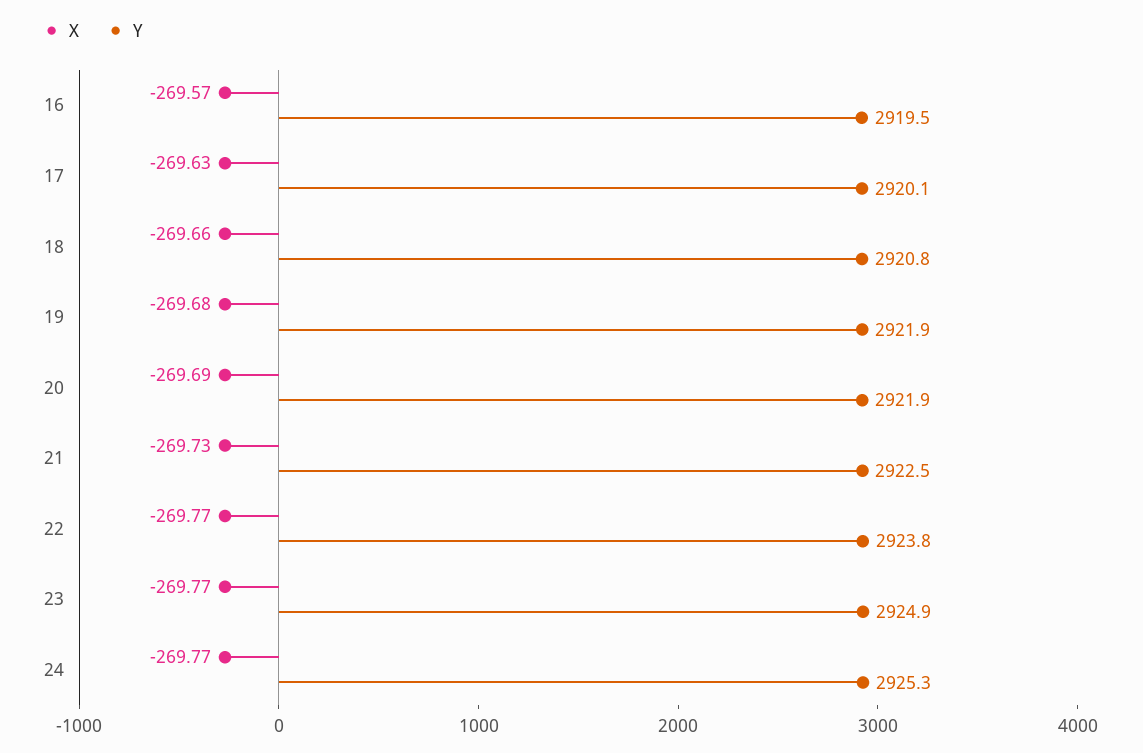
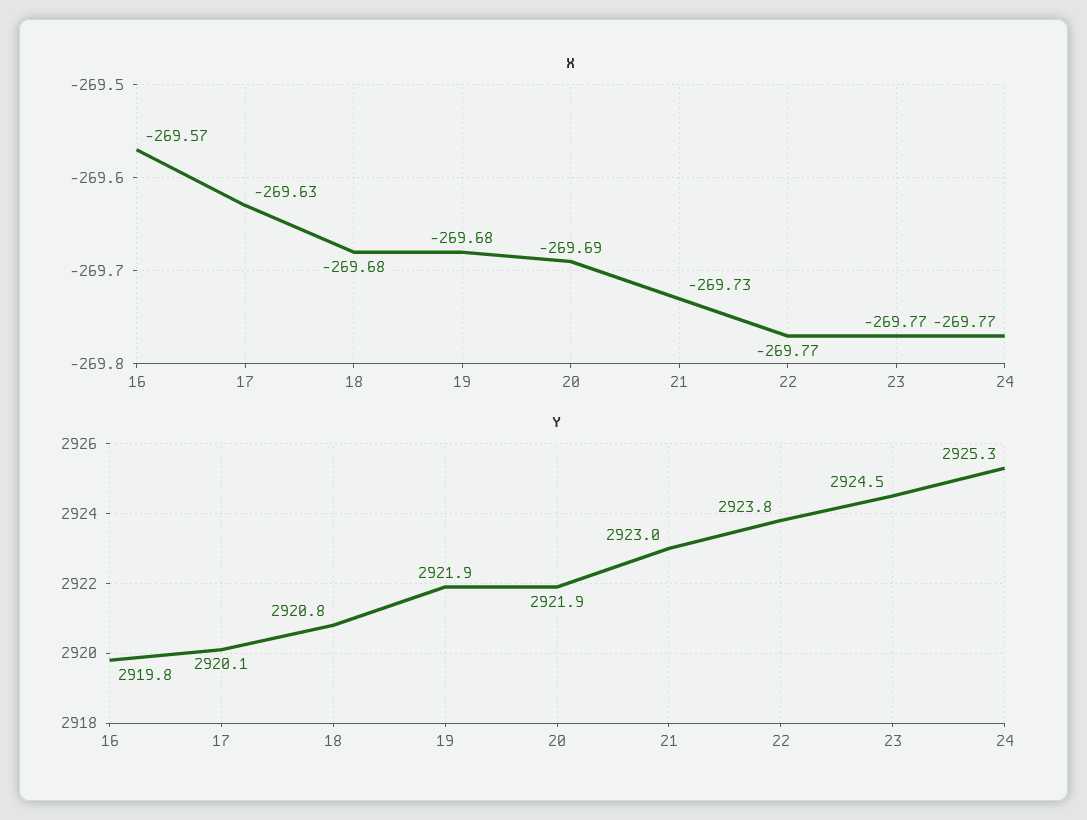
Y, 16: 2919.5 -> 2919.8
X, 18: -269.66 -> -269.68
Y, 21: 2922.5 -> 2923
Y, 23: 2924.9 -> 2924.5

